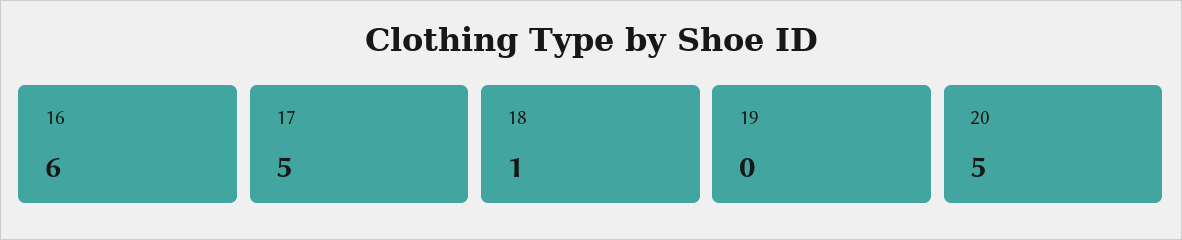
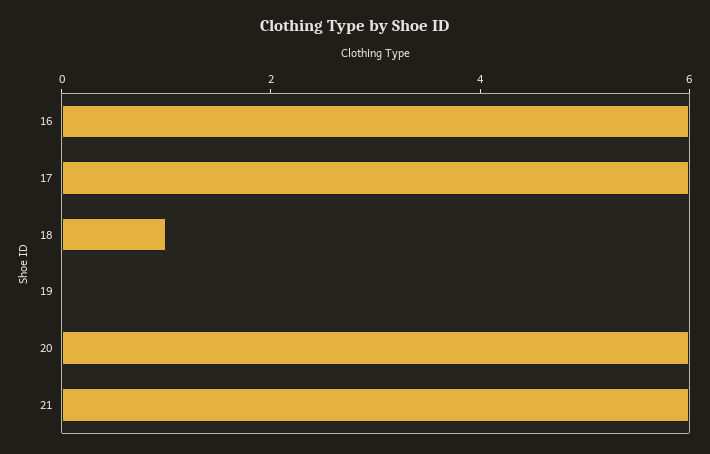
17: 5 -> 6
20: 5 -> 6
21: none -> 6

